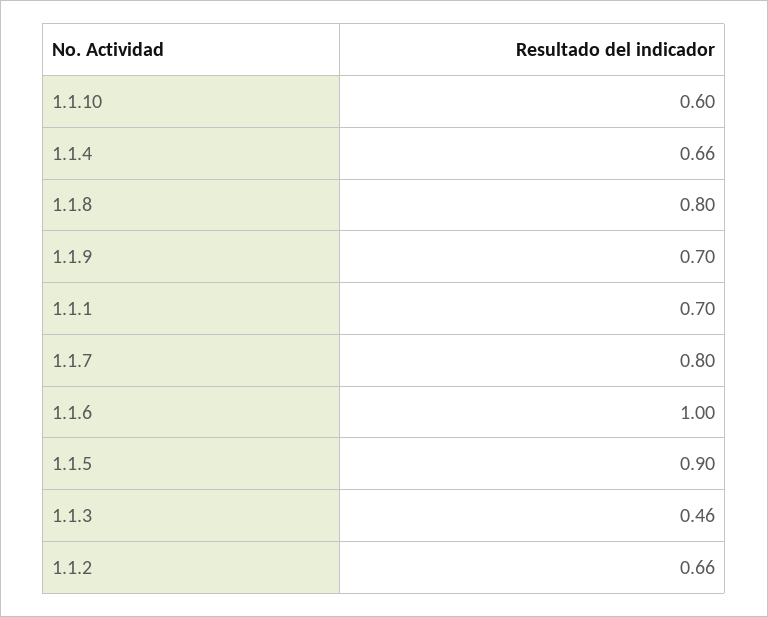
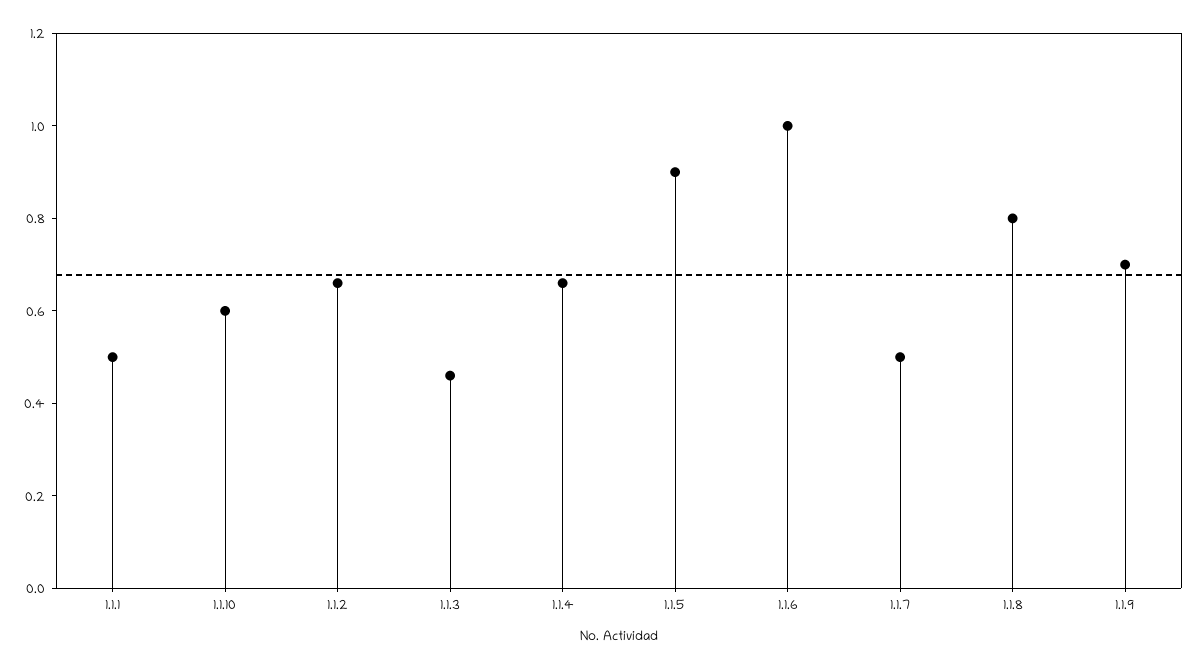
1.1.1: 0.7 -> 0.5
1.1.7: 0.8 -> 0.5

